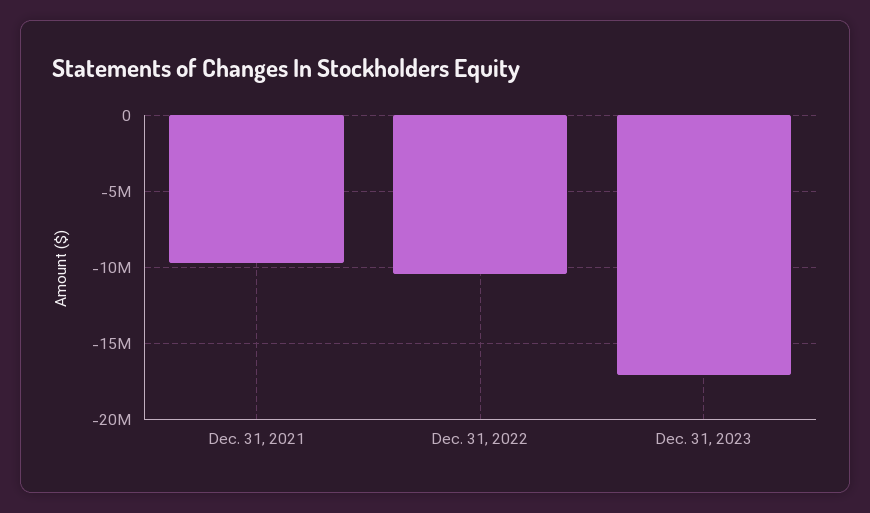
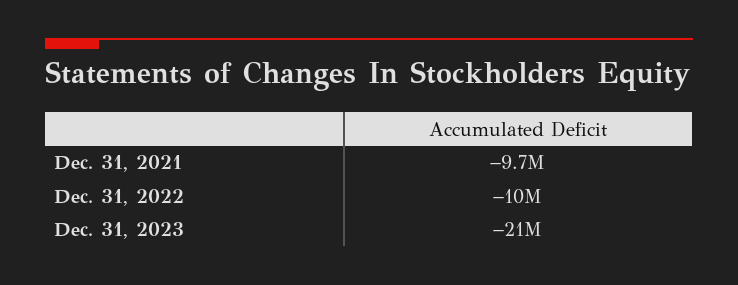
Dec. 31, 2023: -17000000 -> -21000000

